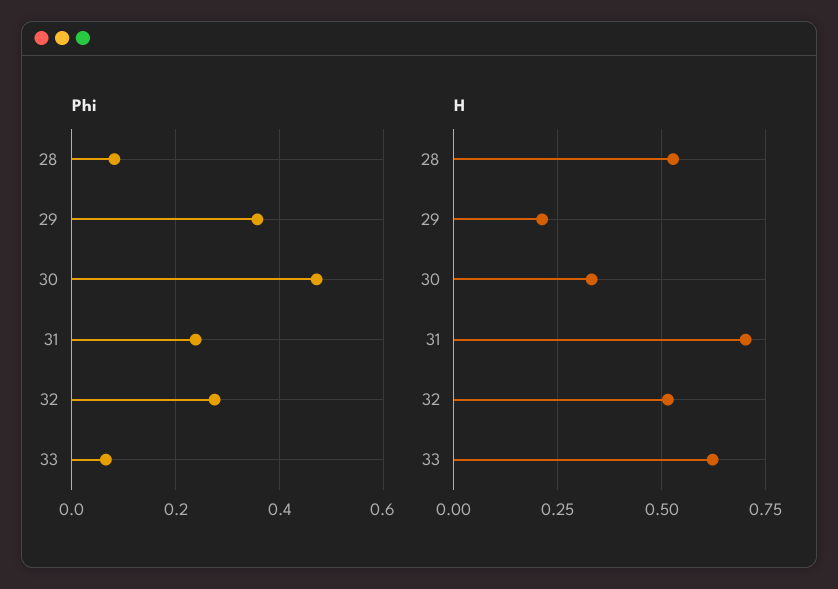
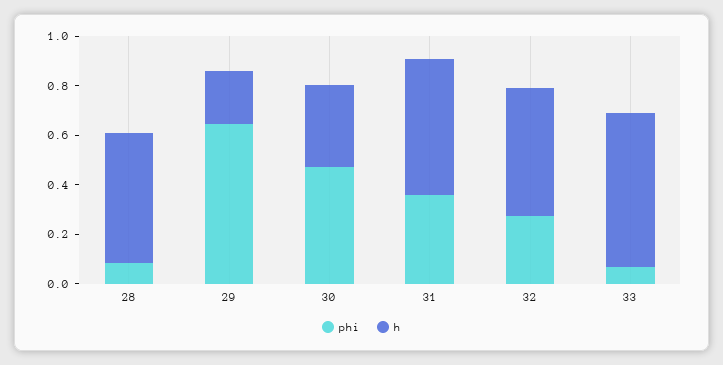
Phi, 29: 0.36 -> 0.65
Phi, 31: 0.24 -> 0.35
H, 31: 0.7 -> 0.55

